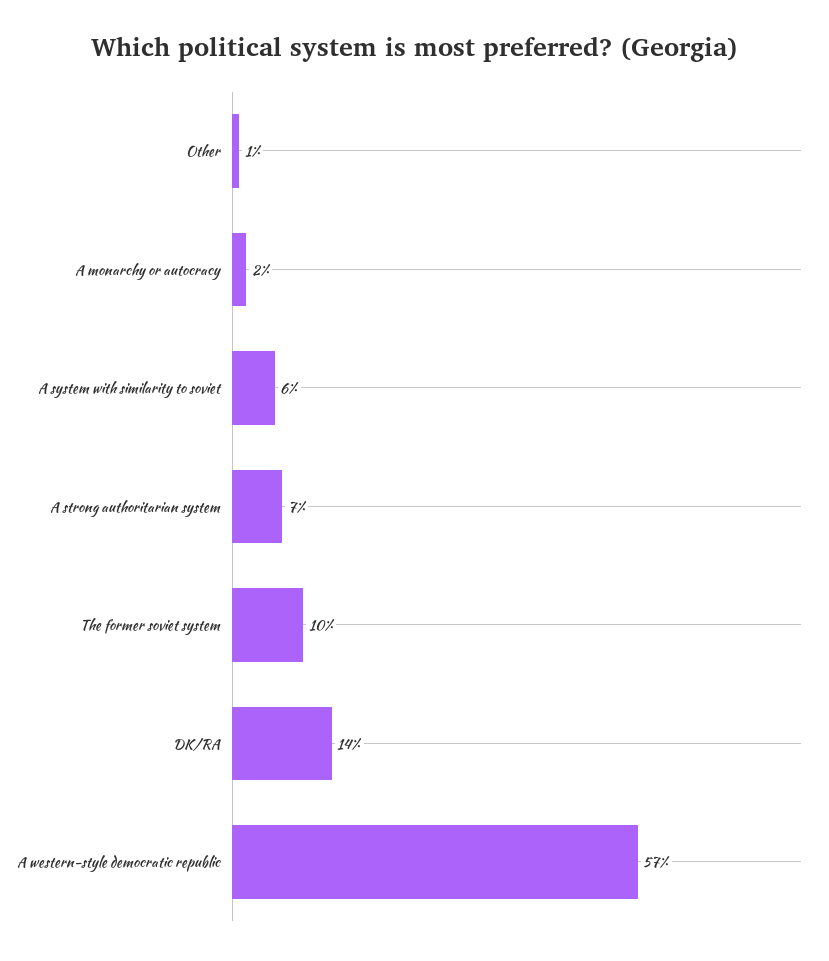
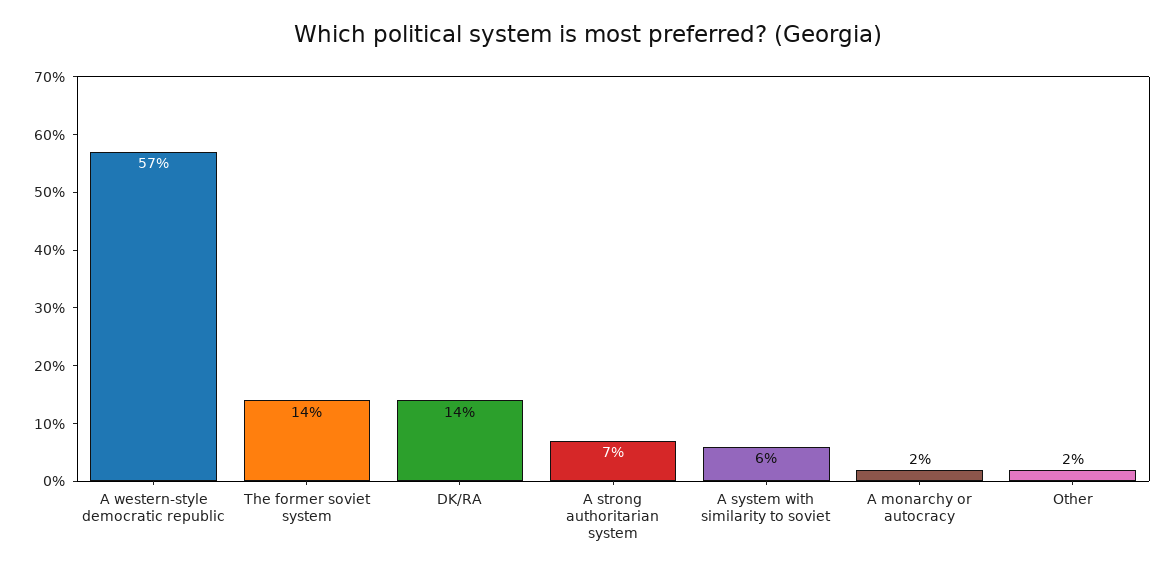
Other: 1 -> 2
The former soviet system: 10 -> 14

